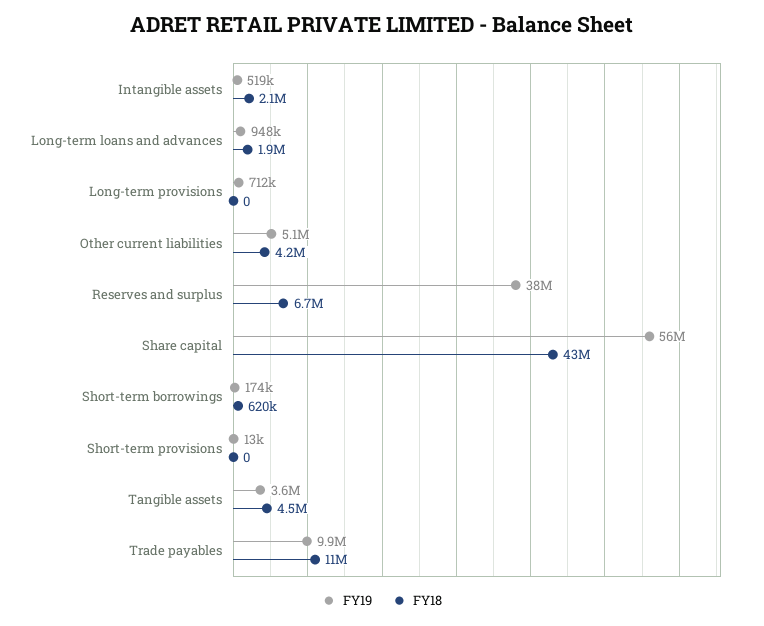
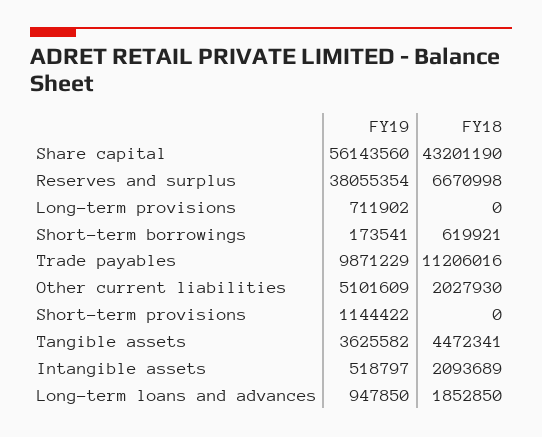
FY18, Other current liabilities: 4200000 -> 2027930
FY19, Short-term provisions: 13000 -> 1144422

